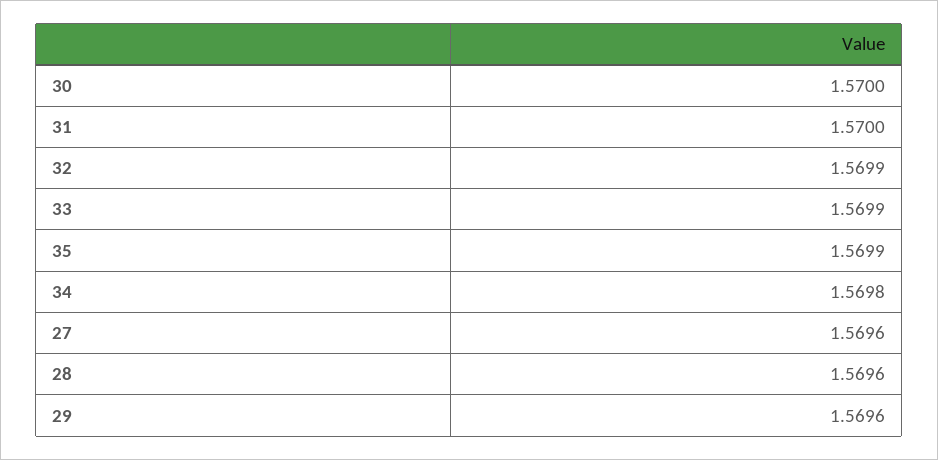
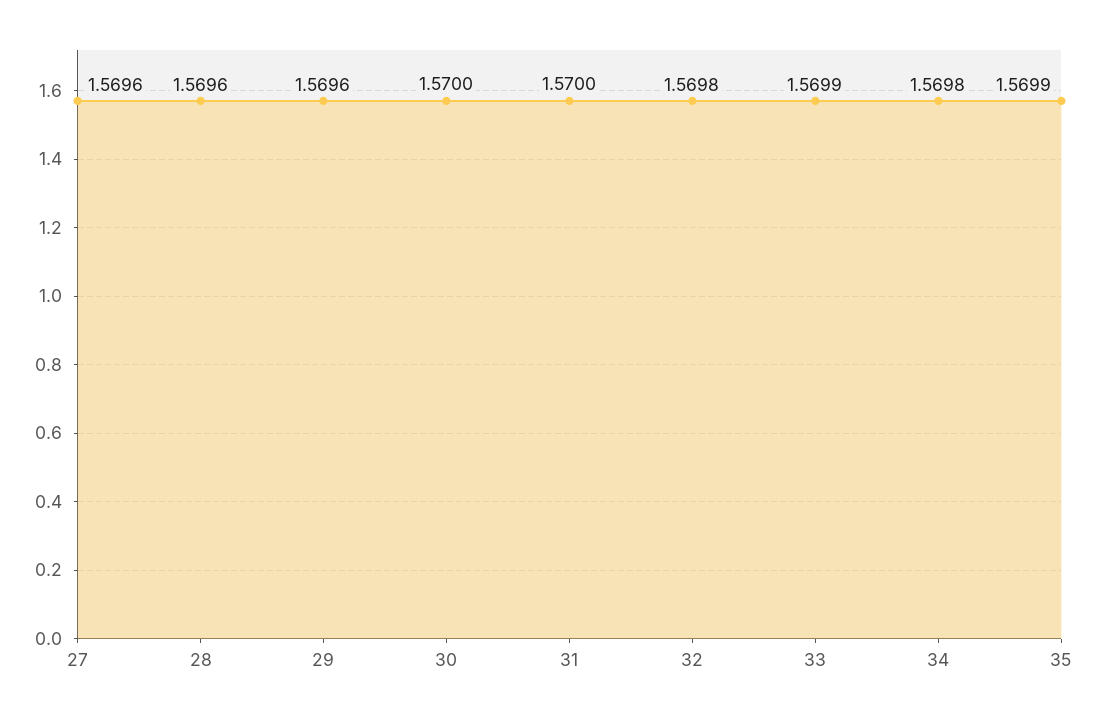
32: 1.5699 -> 1.5698

